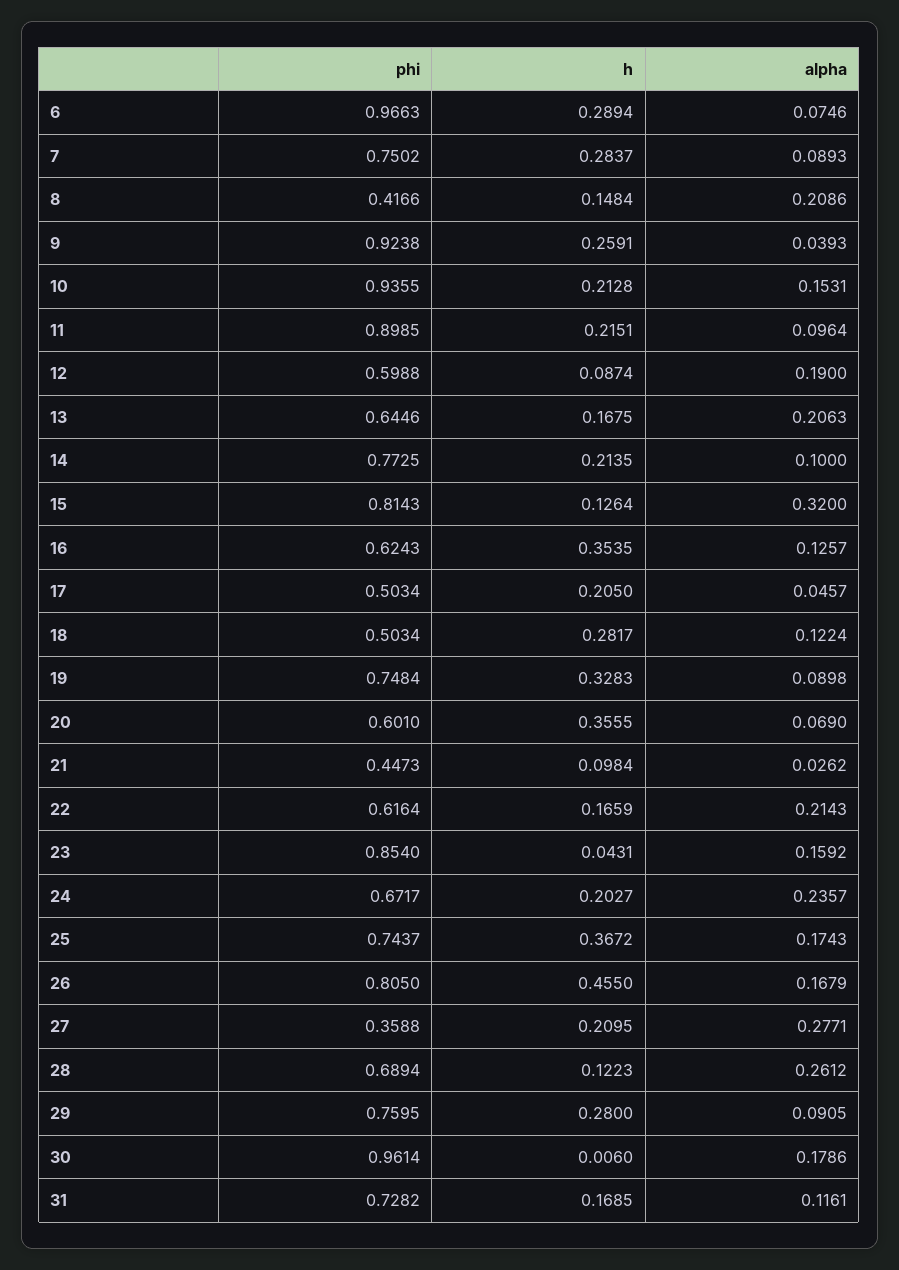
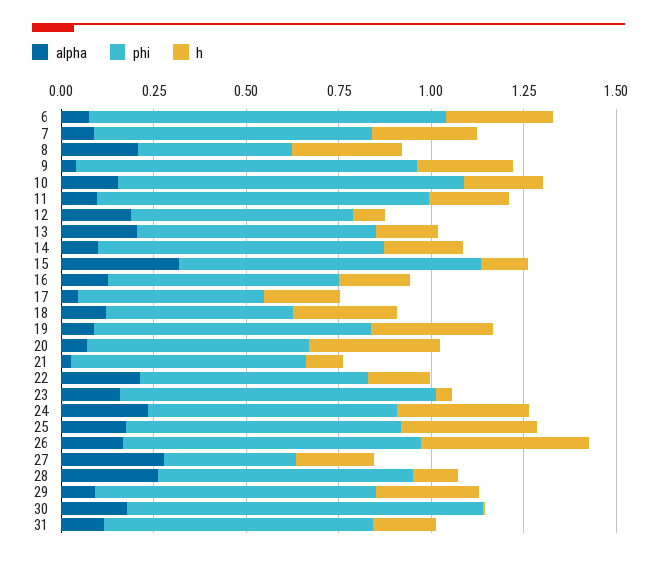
h, 8: 0.1484 -> 0.3
h, 16: 0.3535 -> 0.2
phi, 21: 0.4473 -> 0.65
h, 24: 0.2027 -> 0.35

